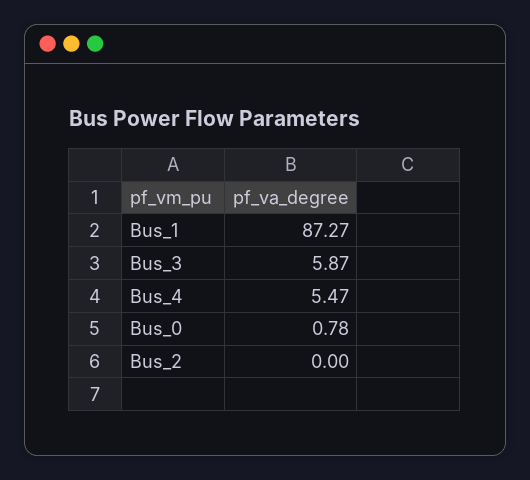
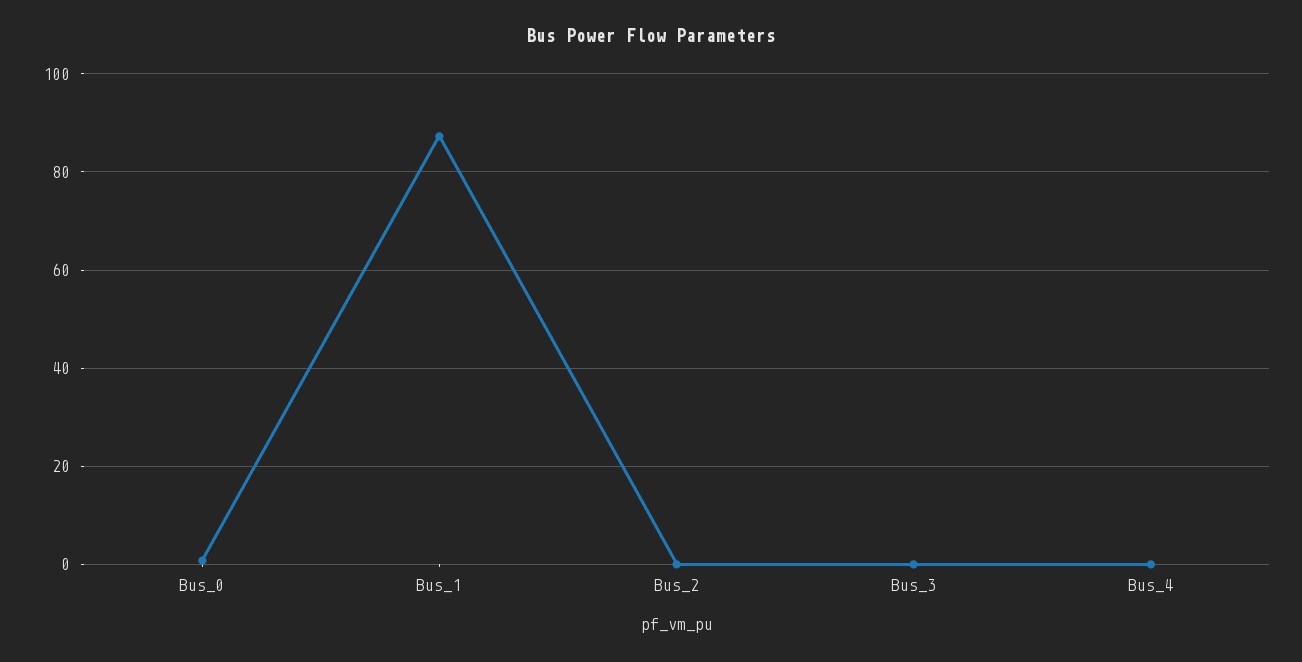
Bus_3: 5.87 -> 0
Bus_4: 5.47 -> 0

